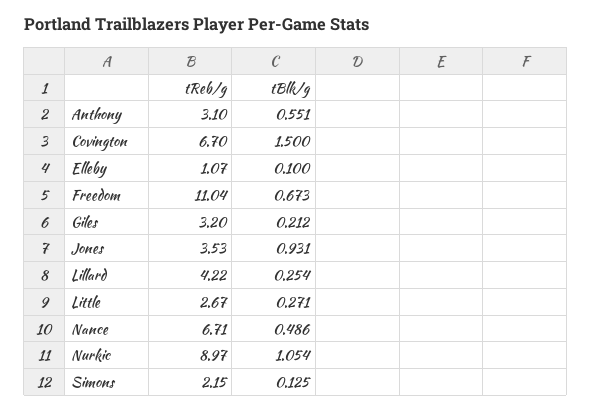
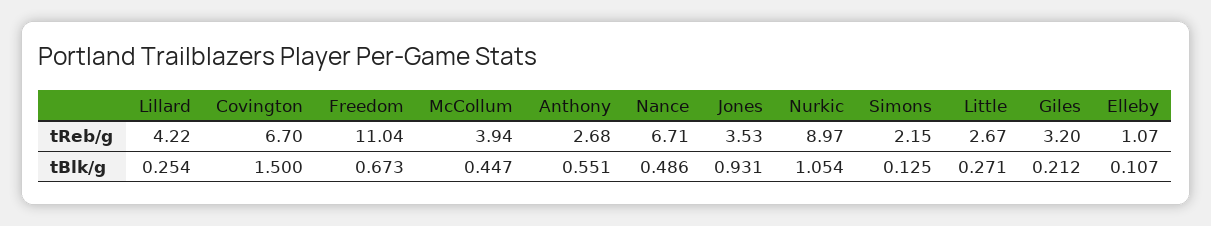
tReb/g, Anthony: 3.1 -> 2.68
tBlk/g, Elleby: 0.1 -> 0.107
tReb/g, McCollum: none -> 3.94
tBlk/g, McCollum: none -> 0.447

